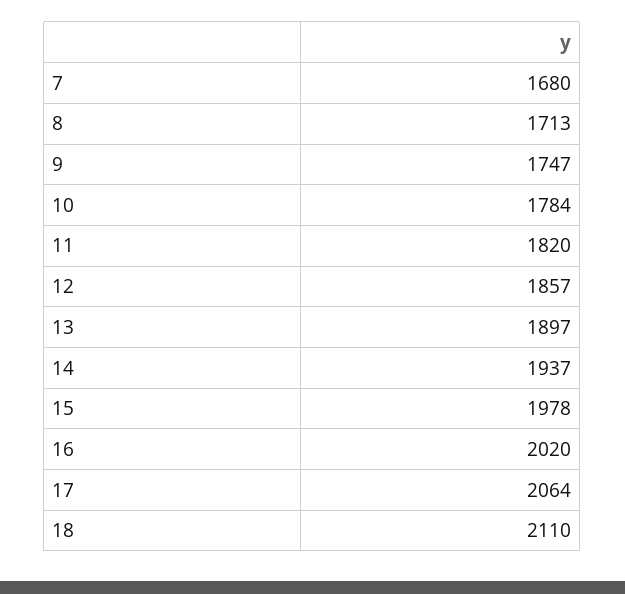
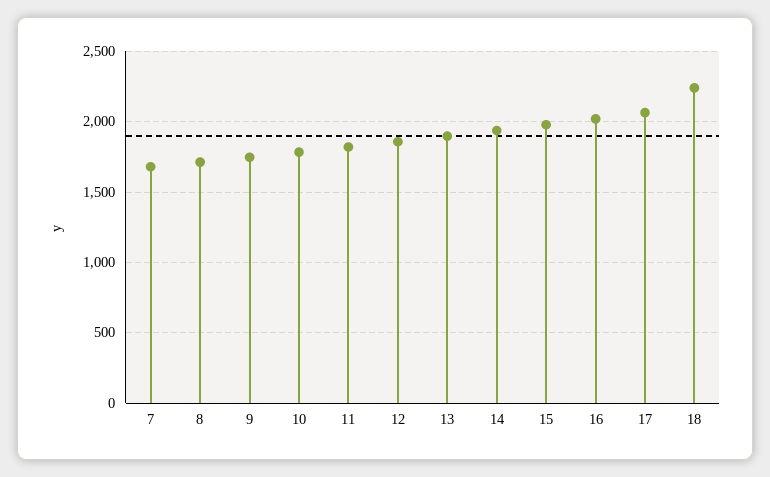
18: 2110 -> 2250

